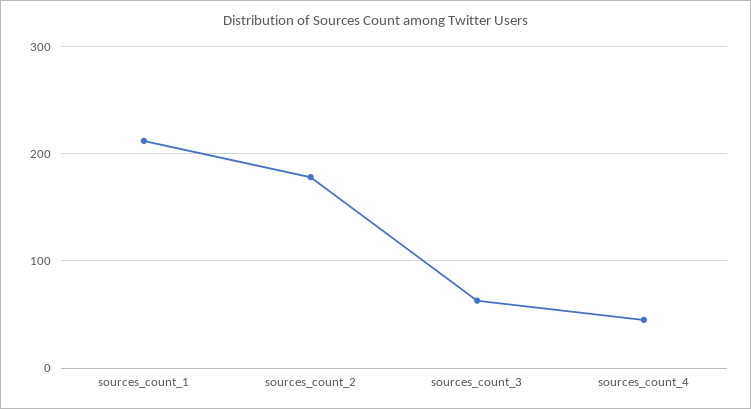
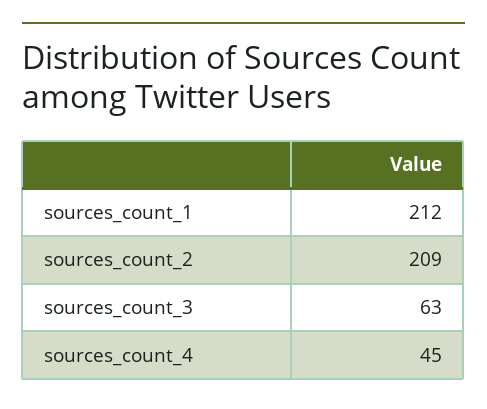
sources_count_2: 180 -> 209

